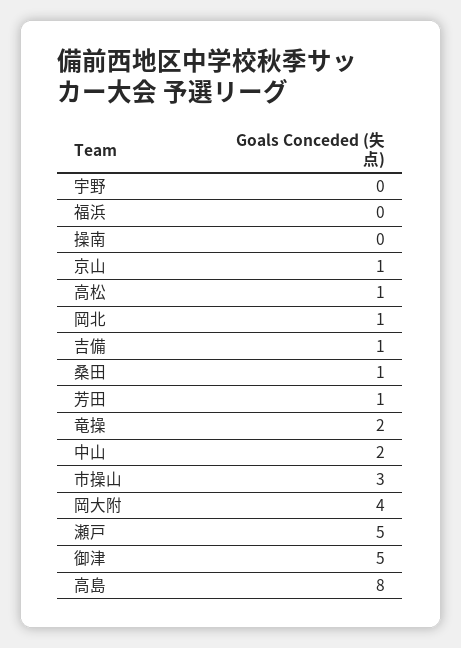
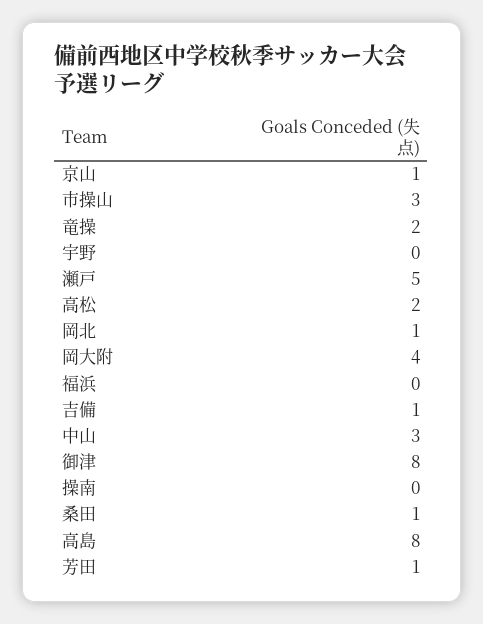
高松: 1 -> 2
中山: 2 -> 3
御津: 5 -> 8

